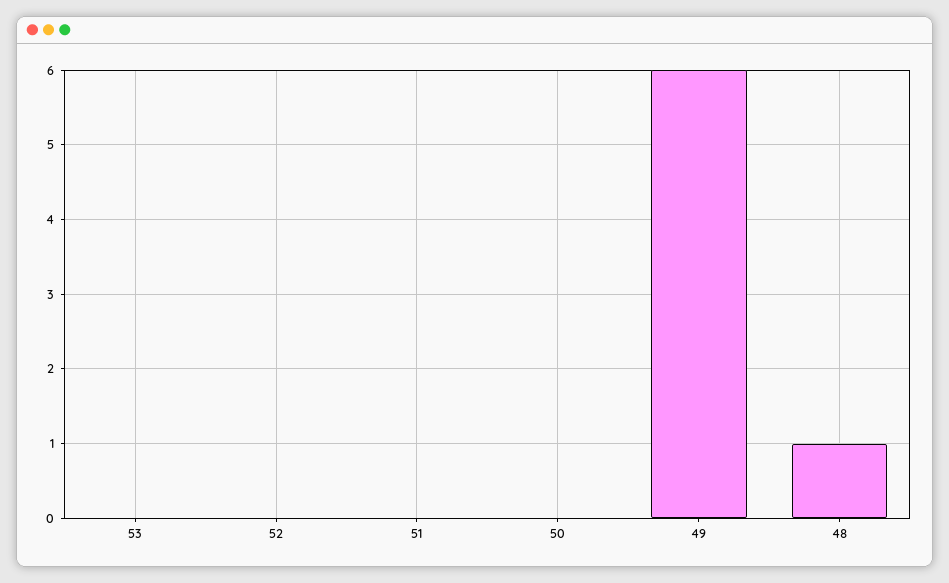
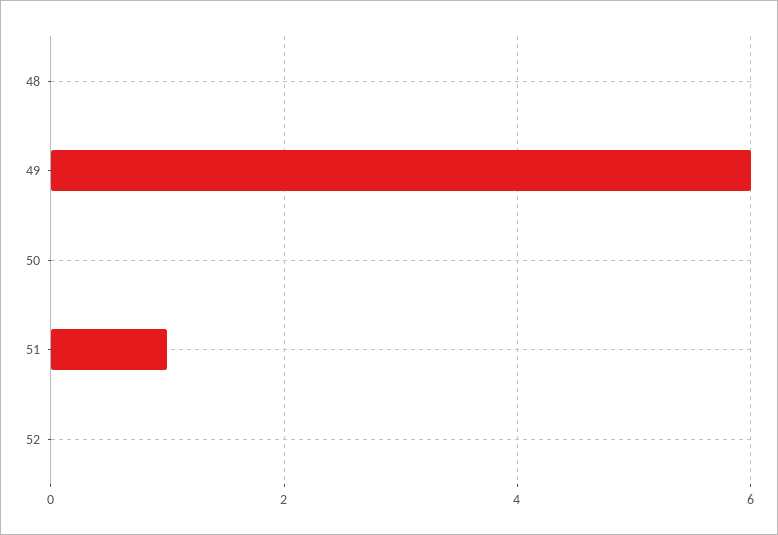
53: 0 -> none
51: 0 -> 1
48: 1 -> 0

